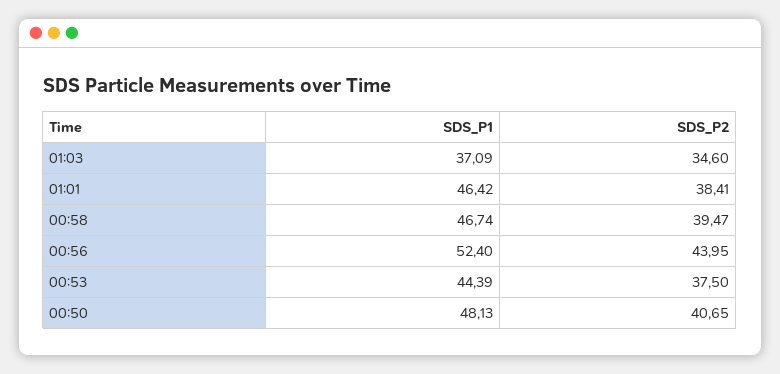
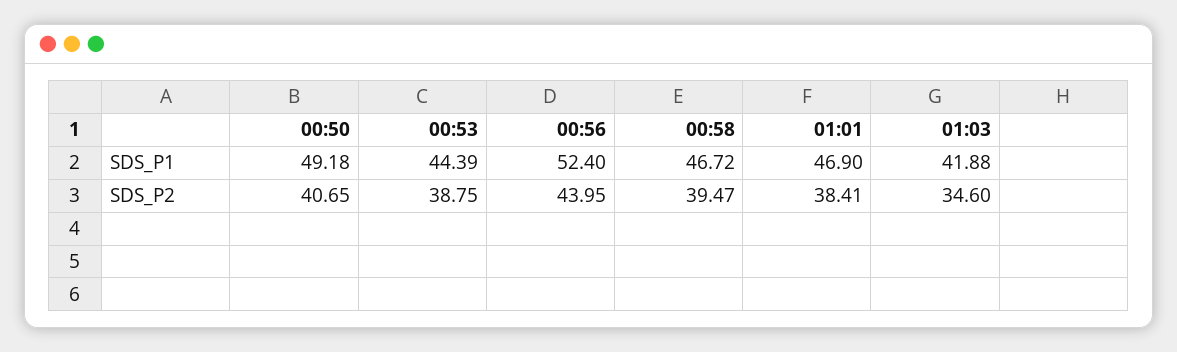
SDS_P1, 01:03: 37.09 -> 41.88
SDS_P1, 01:01: 46.42 -> 46.9
SDS_P1, 00:58: 46.74 -> 46.72
SDS_P2, 00:53: 37.5 -> 38.75
SDS_P1, 00:50: 48.13 -> 49.18

